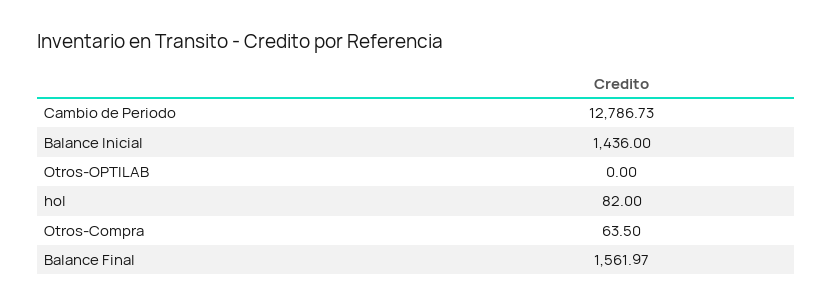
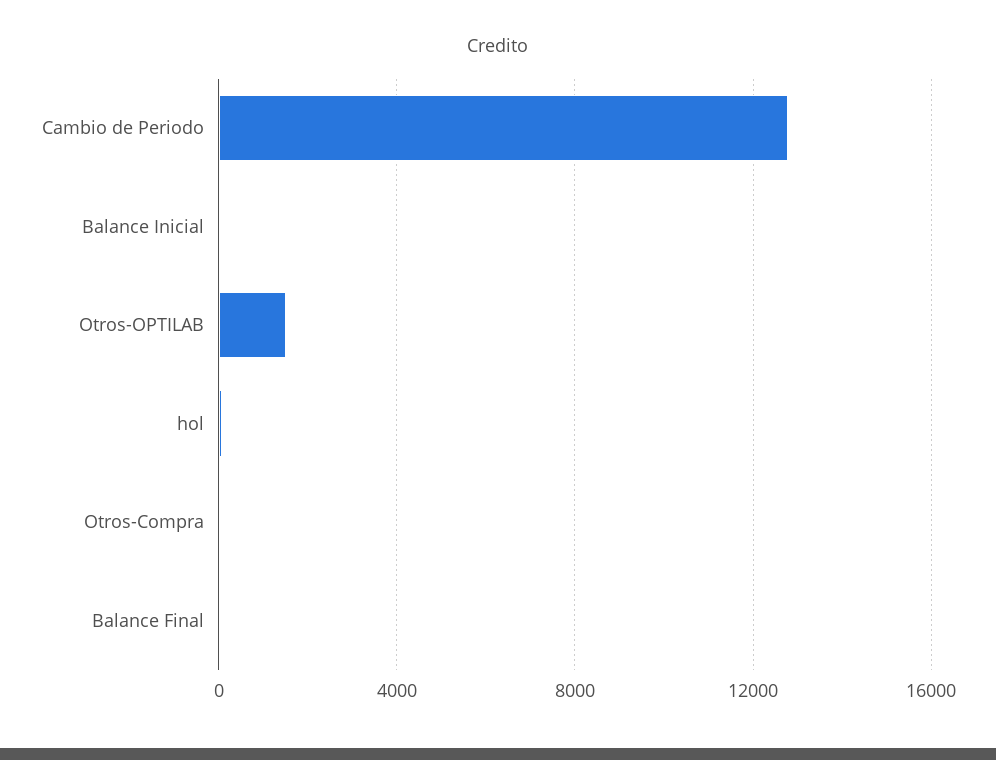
Balance Inicial: 1436 -> 0
Otros-OPTILAB: 0 -> 1500
Balance Final: 1561.97 -> 0

